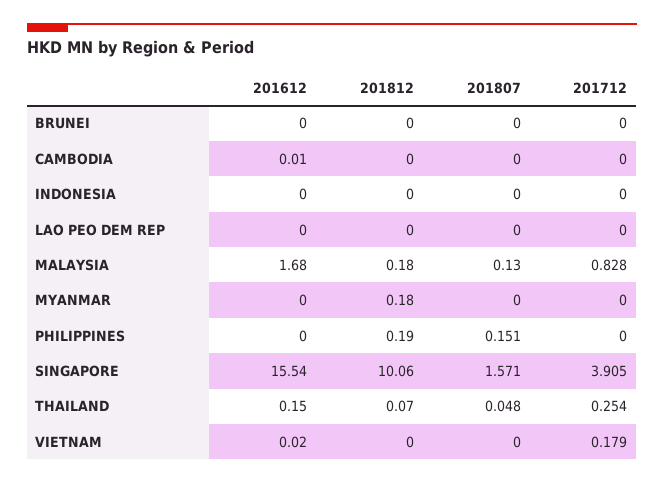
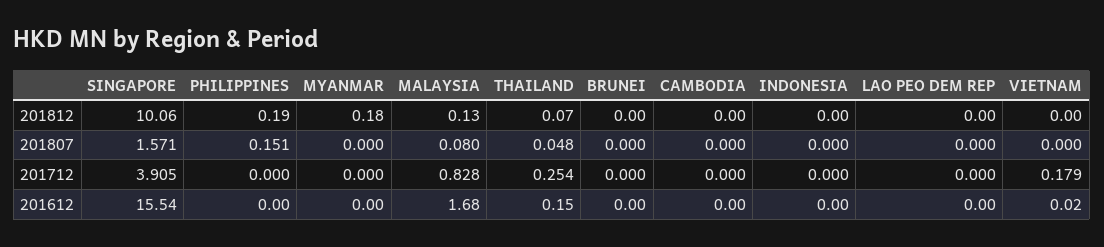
201612, CAMBODIA: 0.01 -> 0
201812, MALAYSIA: 0.18 -> 0.13
201807, MALAYSIA: 0.13 -> 0.08

